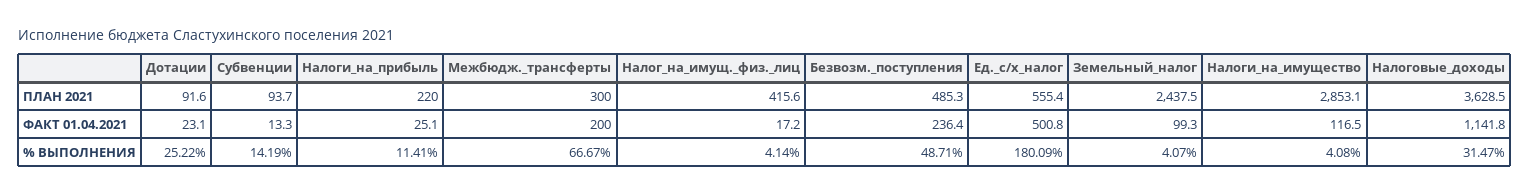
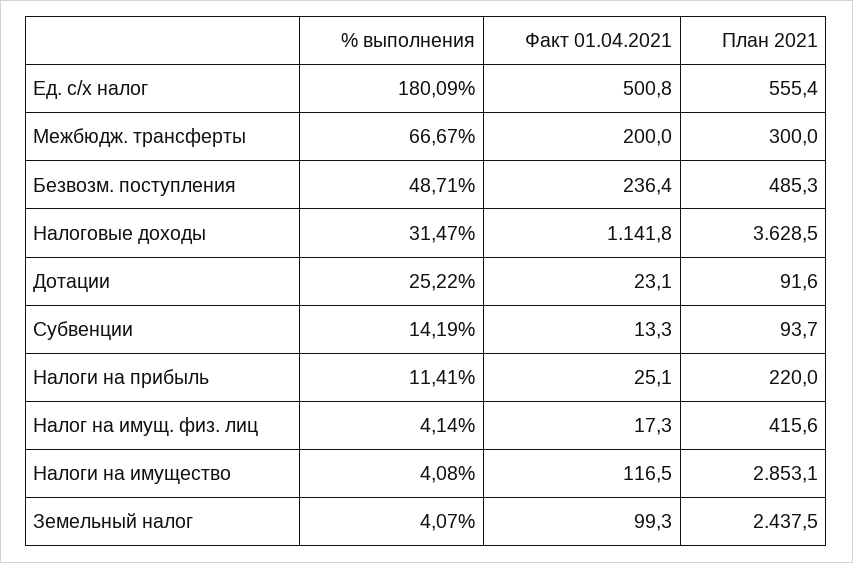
Налог_на_имущ._физ._лиц, ФАКТ 01.04.2021: 17.2 -> 17.3

